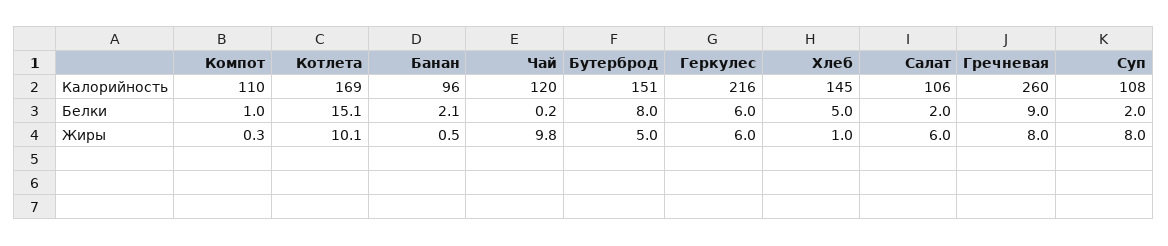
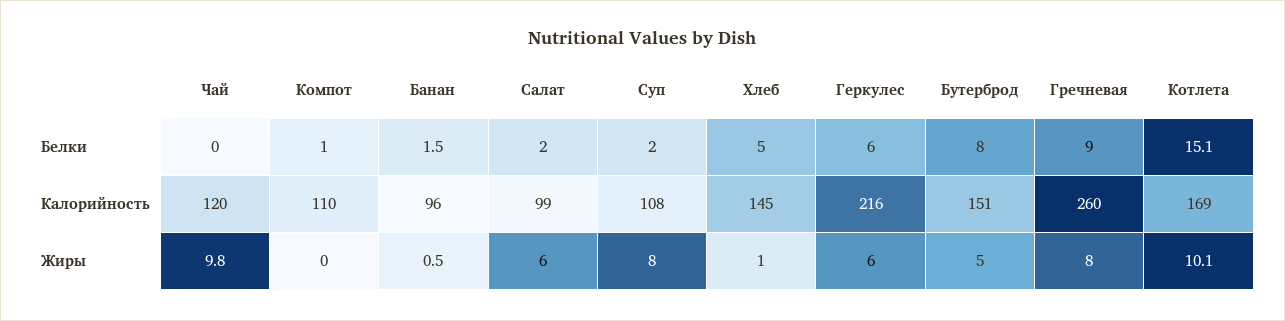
Салат, Калорийность: 106 -> 99
Банан, Белки: 2.1 -> 1.5
Чай, Белки: 0.2 -> 0
Компот, Жиры: 0.3 -> 0

